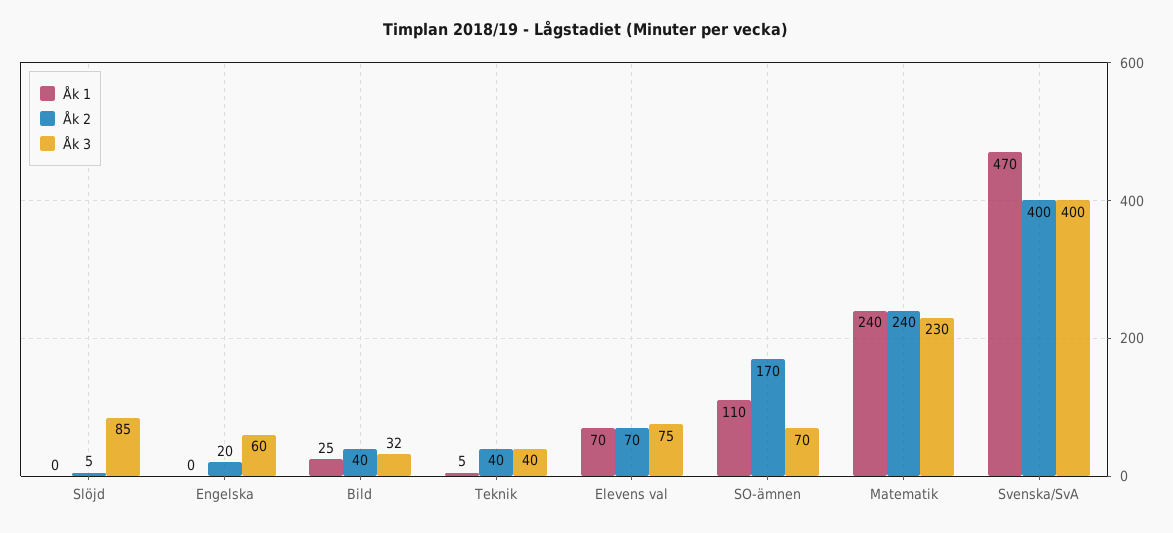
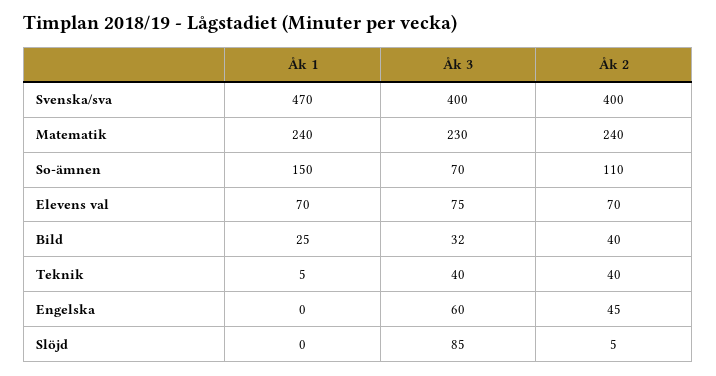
Åk 2, Engelska: 20 -> 45
Åk 1, SO-ämnen: 110 -> 150
Åk 2, SO-ämnen: 170 -> 110

